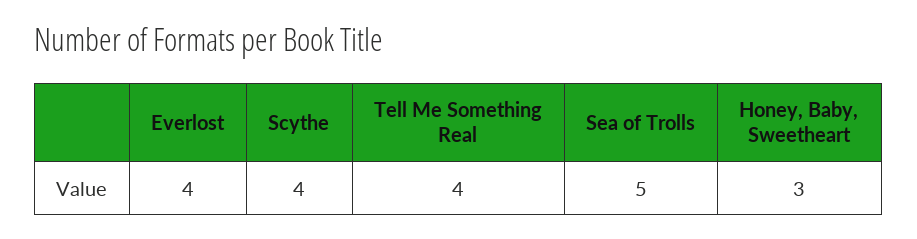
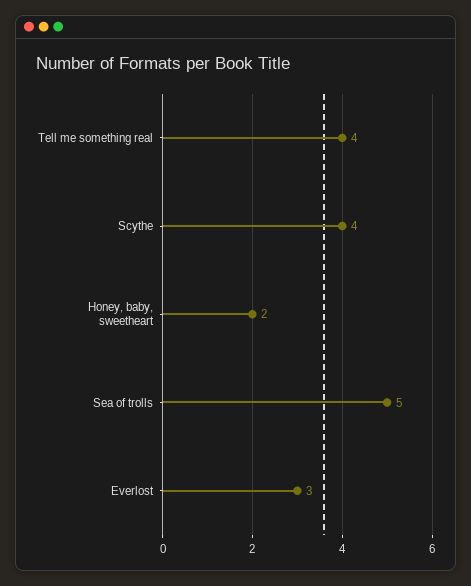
Everlost: 4 -> 3
Honey, Baby, Sweetheart: 3 -> 2

